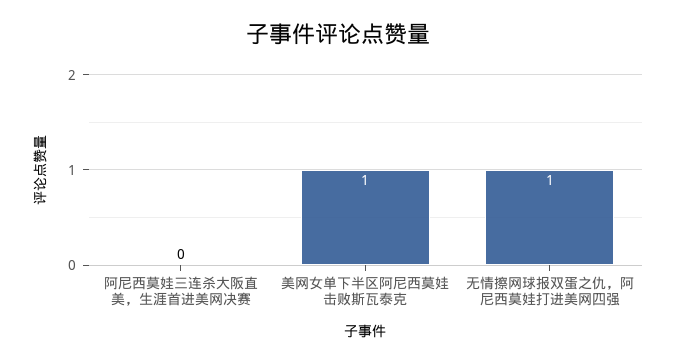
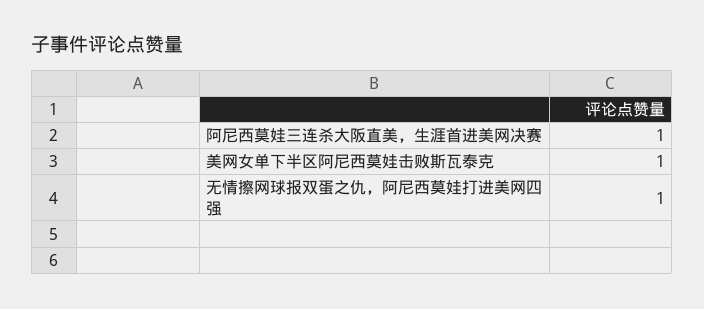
阿尼西莫娃三连杀大阪直美，生涯首进美网决赛: 0 -> 1

